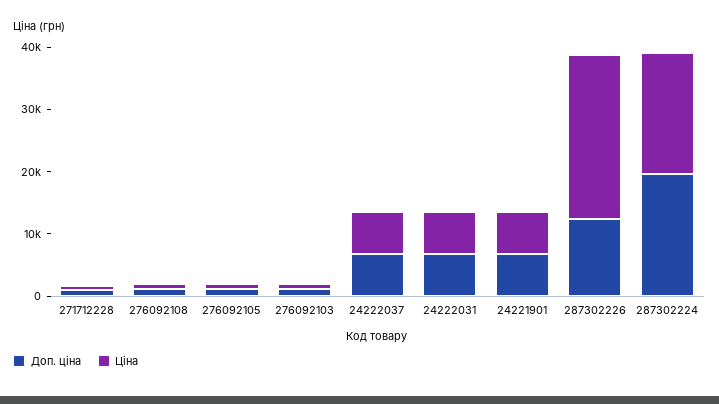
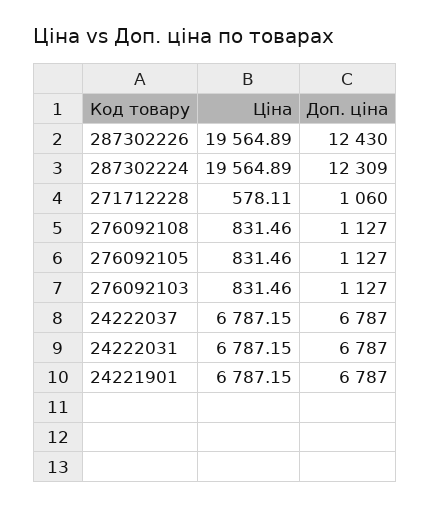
Ціна, 287302226: 26000 -> 19564.89
Доп. ціна, 287302224: 20000 -> 12309

